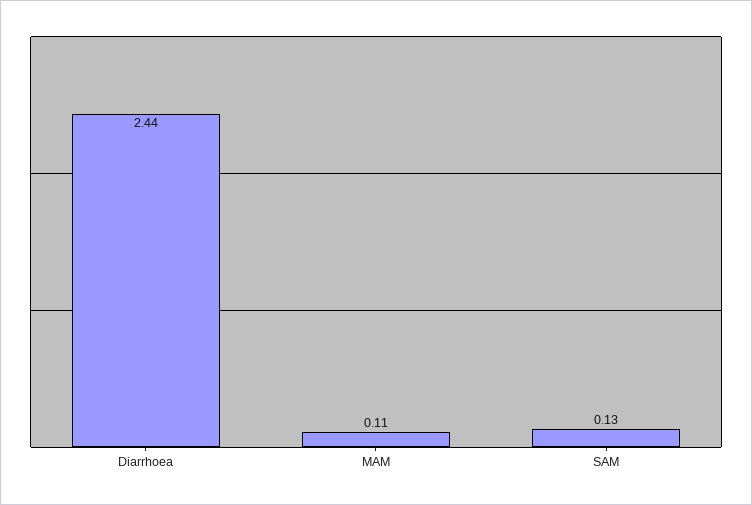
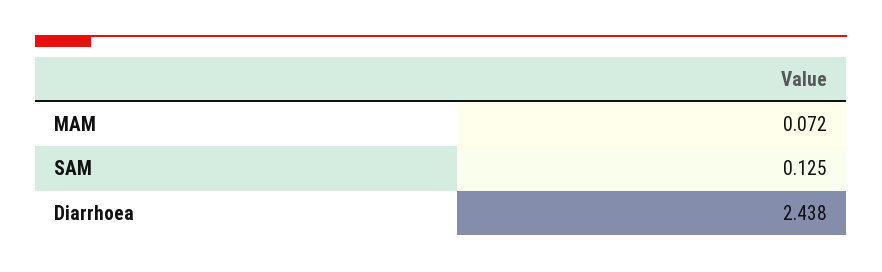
MAM: 0.11 -> 0.072

